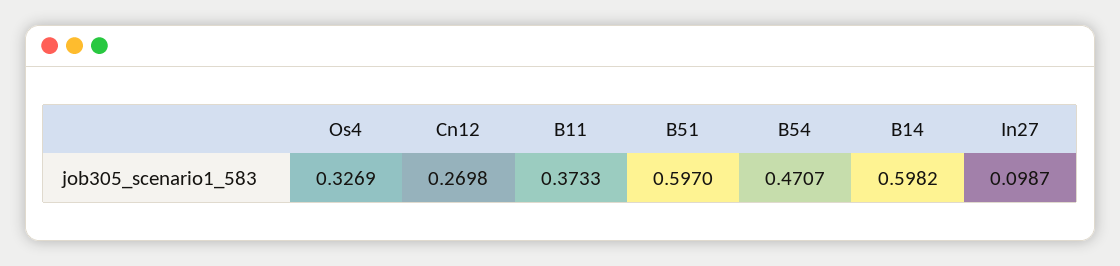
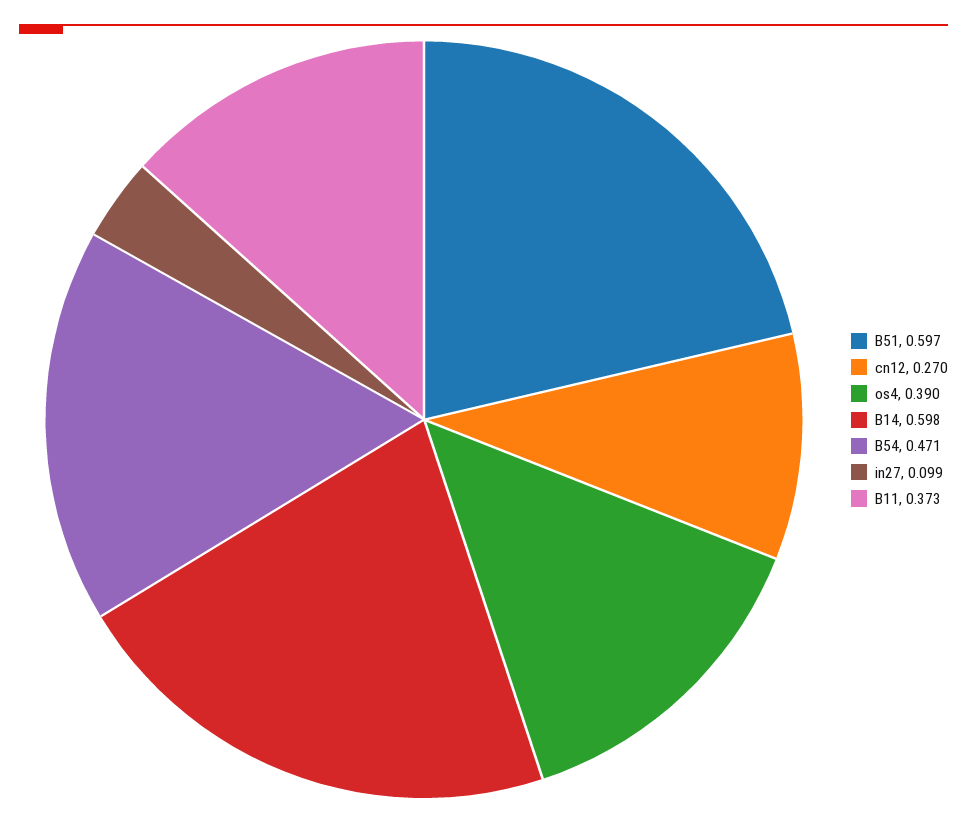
Os4: 0.3269 -> 0.39

